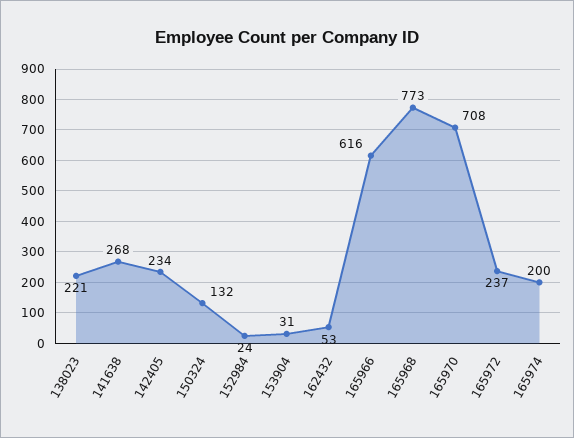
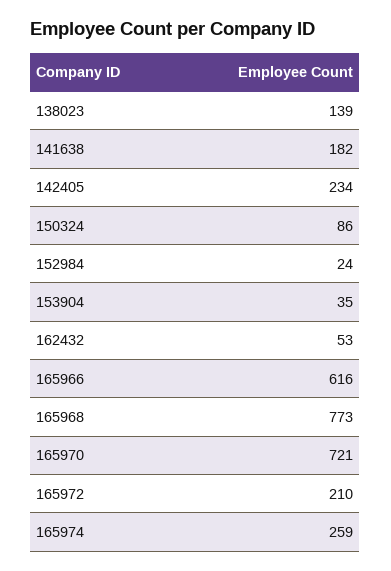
138023: 221 -> 139
141638: 268 -> 182
150324: 132 -> 86
153904: 31 -> 35
165970: 708 -> 721
165972: 237 -> 210
165974: 200 -> 259

